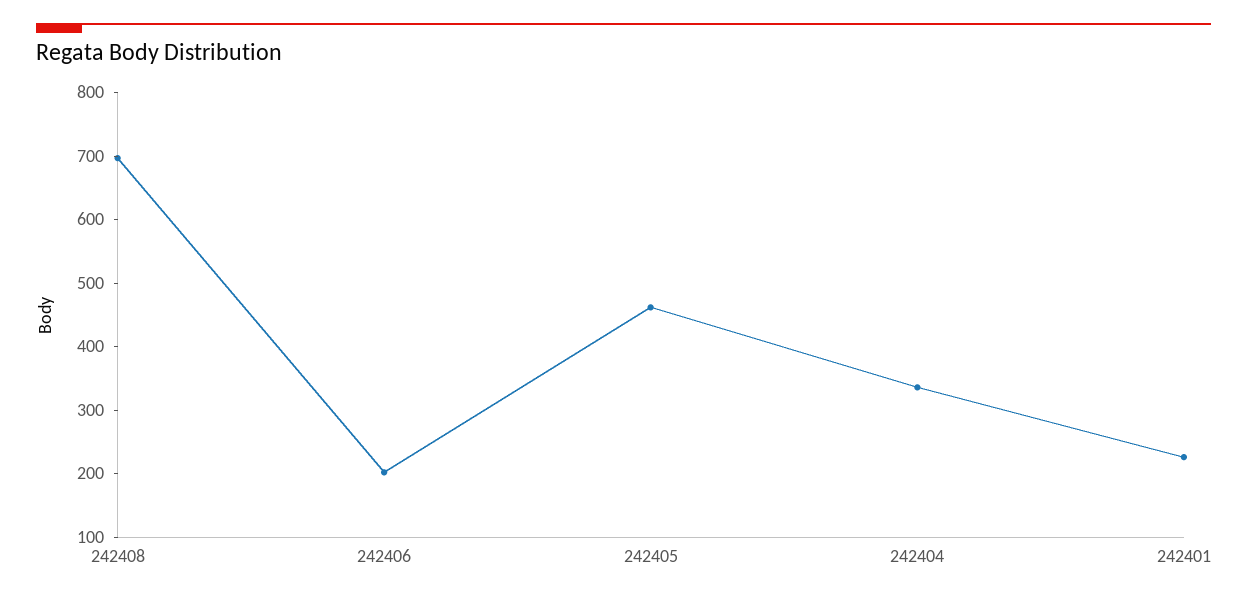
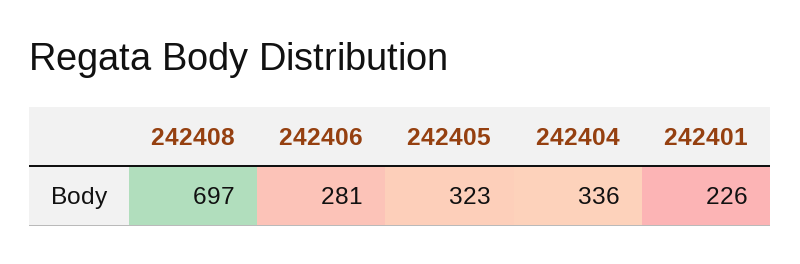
242406: 200 -> 281
242405: 460 -> 323

